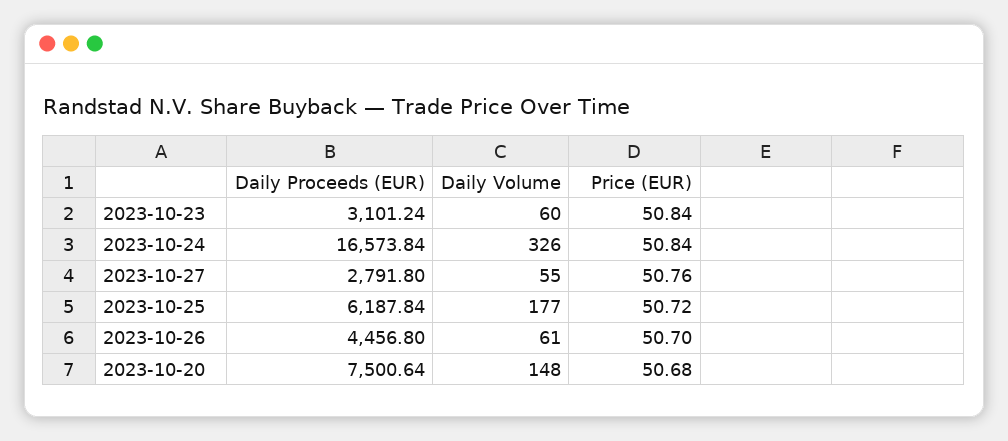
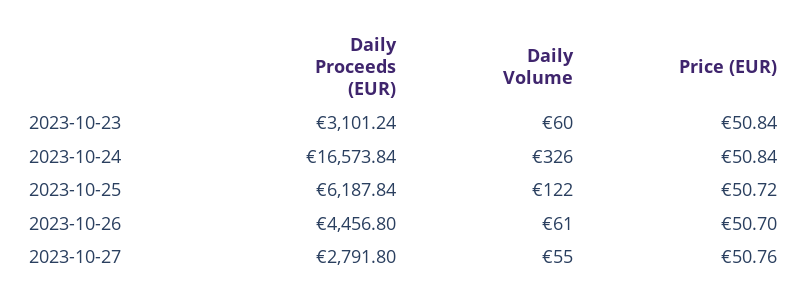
Daily Volume, 2023-10-25: 177 -> 122
Daily Proceeds (EUR), 2023-10-20: 7500.64 -> none
Daily Volume, 2023-10-20: 148 -> none
Price (EUR), 2023-10-20: 50.68 -> none

